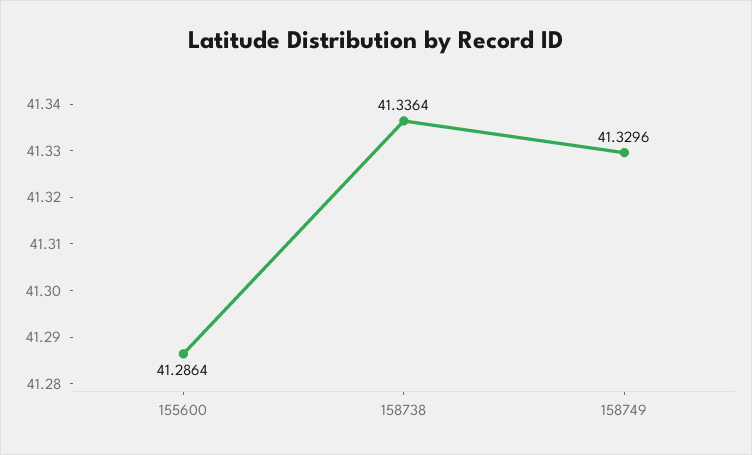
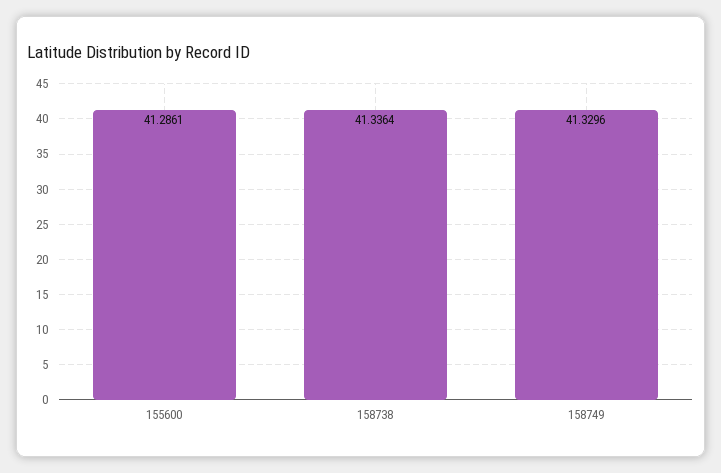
155600: 41.2864 -> 41.2861

